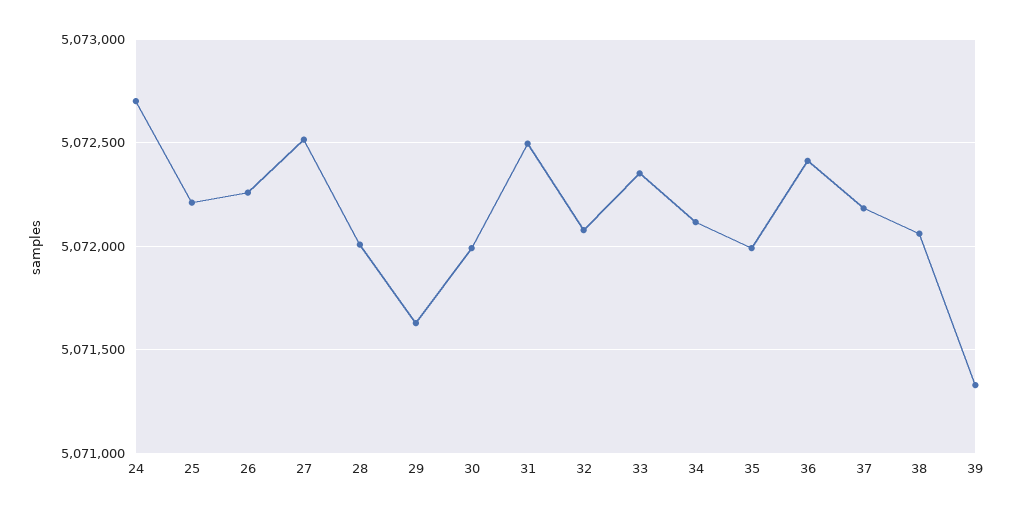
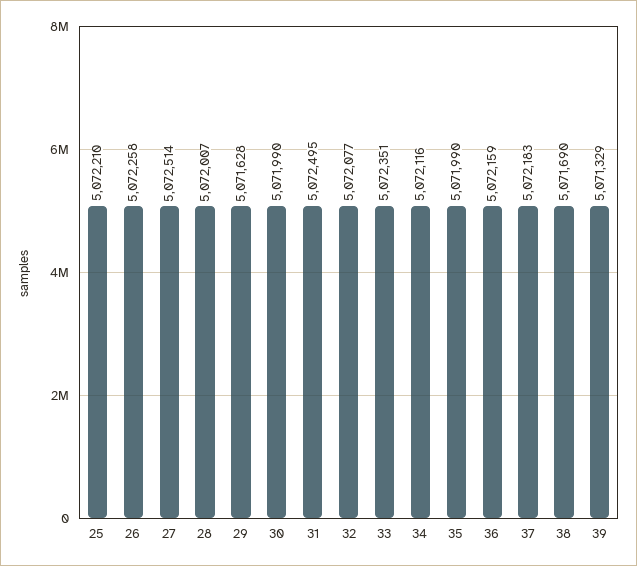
24: 5072700 -> none
36: 5072400 -> 5072159
38: 5072050 -> 5071690

